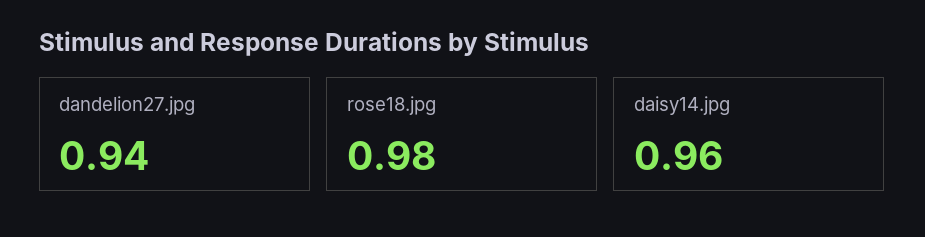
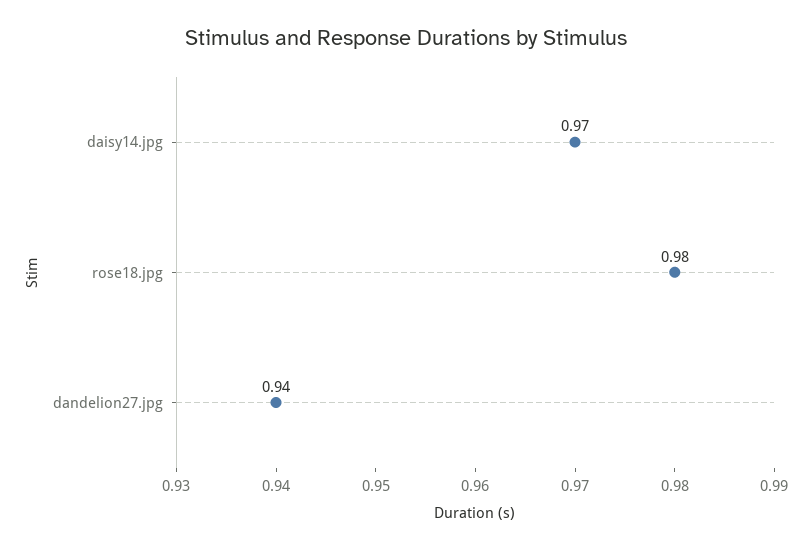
daisy14.jpg: 0.96 -> 0.97

